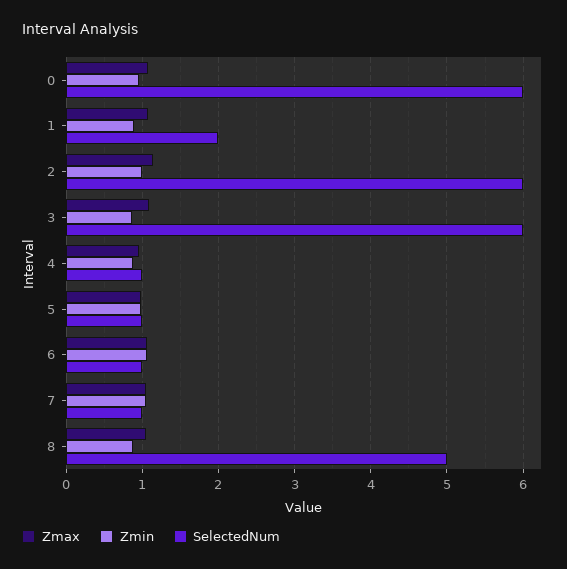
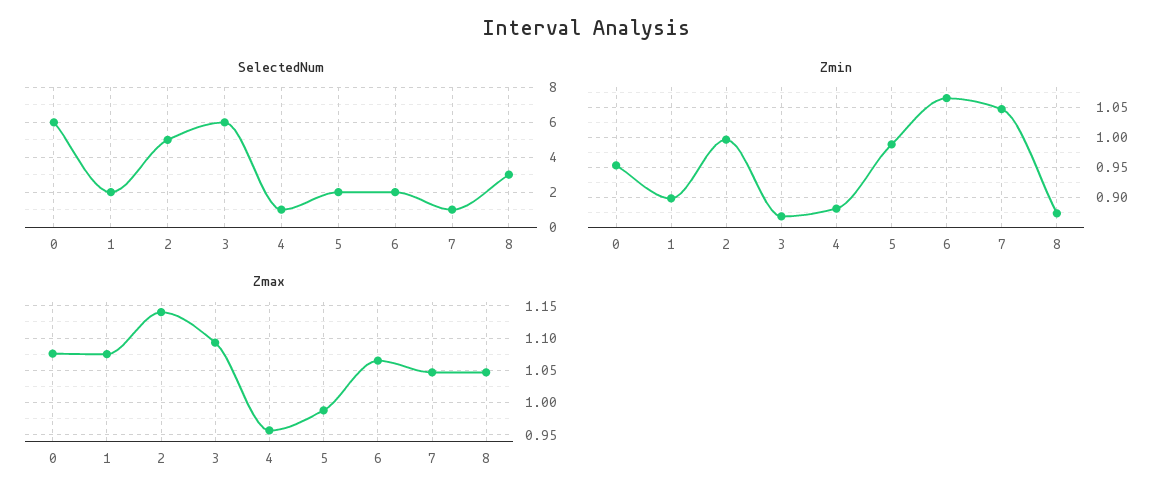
SelectedNum, 2: 6 -> 5
SelectedNum, 5: 1 -> 2
SelectedNum, 6: 1 -> 2
SelectedNum, 8: 5 -> 3

